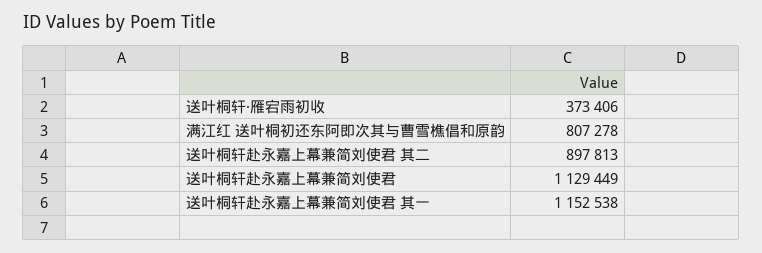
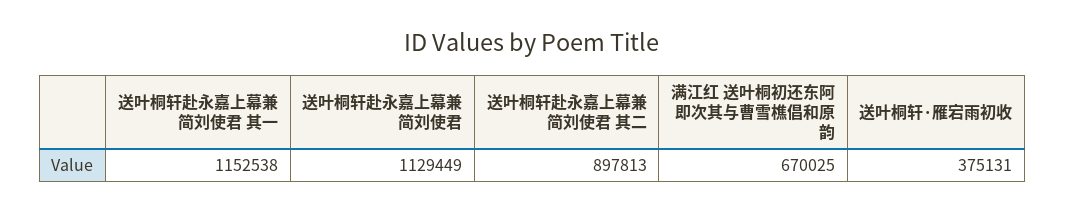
送叶桐轩·雁宕雨初收: 373406 -> 375131
满江红 送叶桐初还东阿即次其与曹雪樵倡和原韵: 807278 -> 670025

